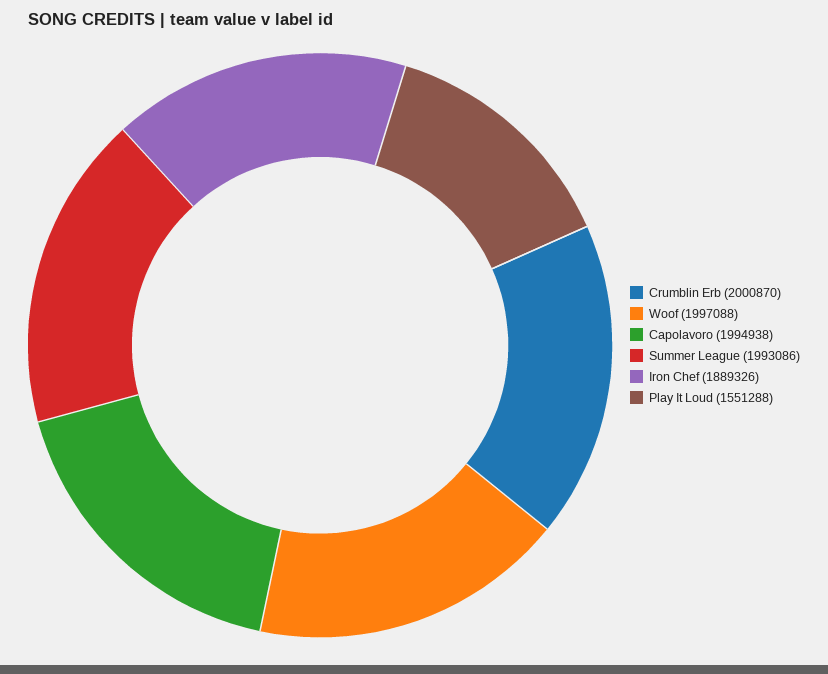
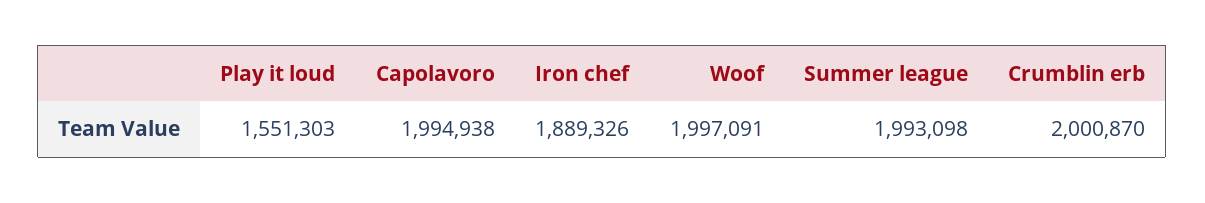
Woof: 1997088 -> 1997091
Summer League: 1993086 -> 1993098
Play It Loud: 1551288 -> 1551303

